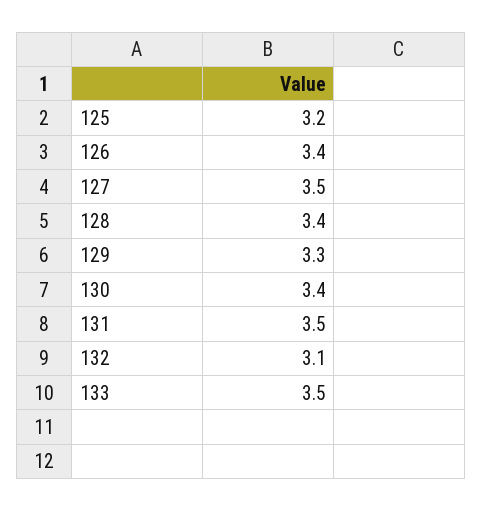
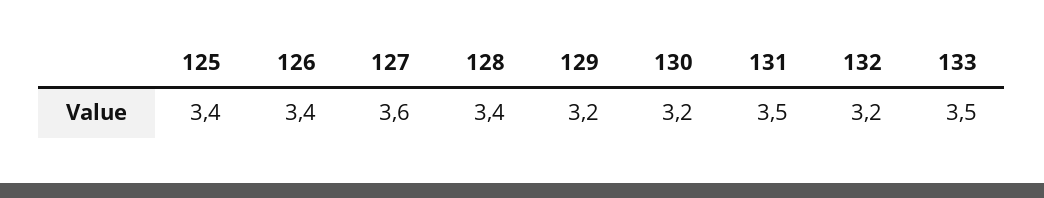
125: 3.2 -> 3.4
127: 3.5 -> 3.6
129: 3.3 -> 3.2
130: 3.4 -> 3.2
132: 3.1 -> 3.2

